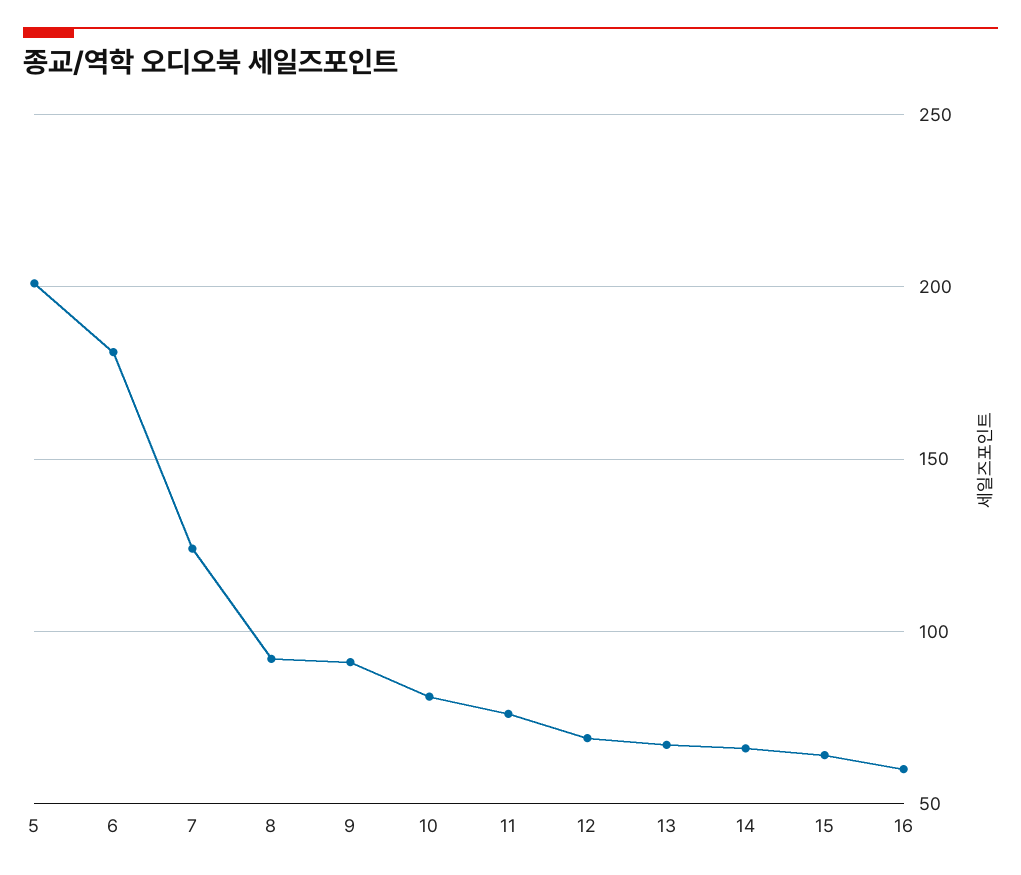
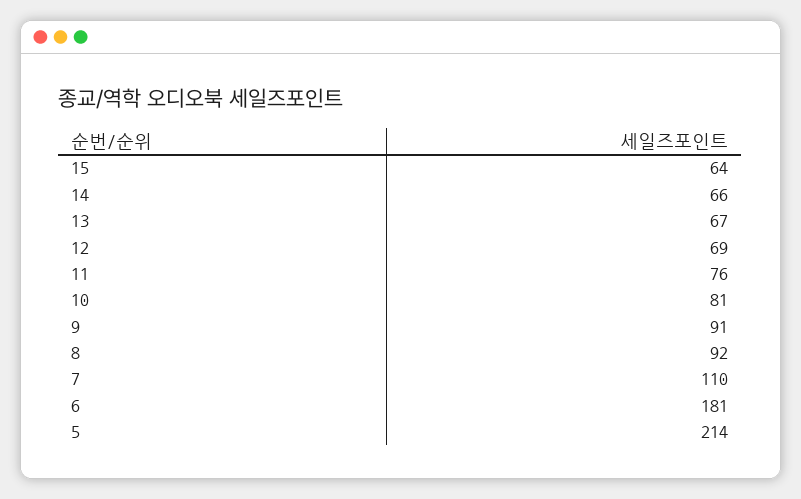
5: 200 -> 214
7: 125 -> 110
16: 60 -> none

